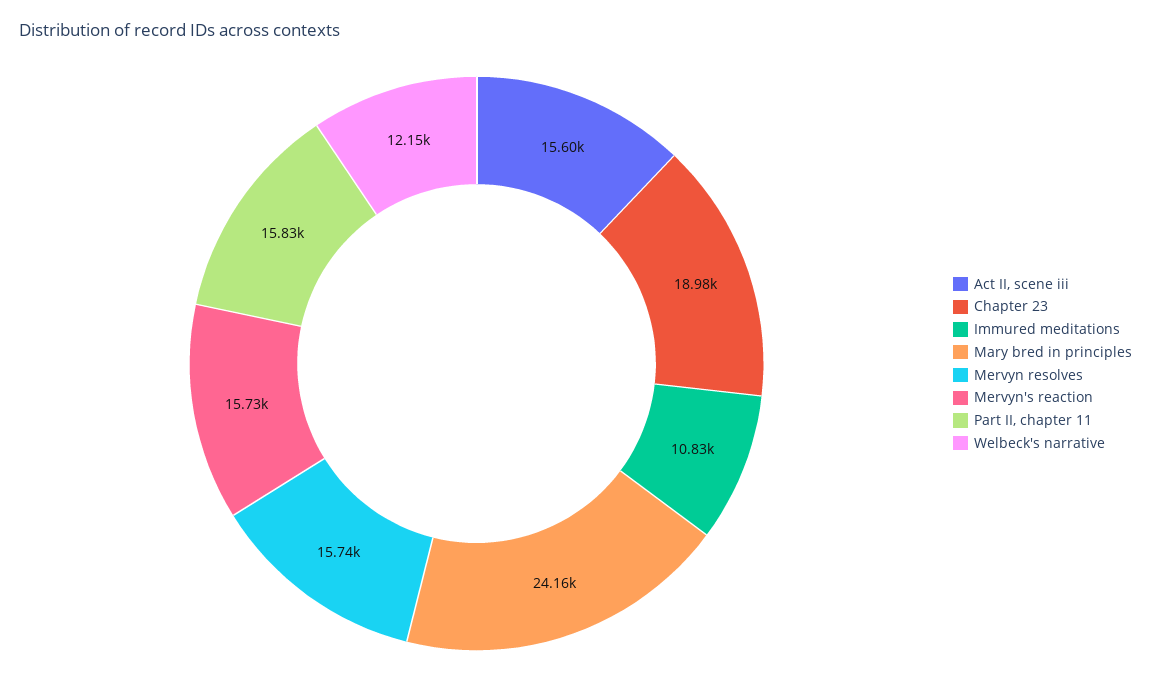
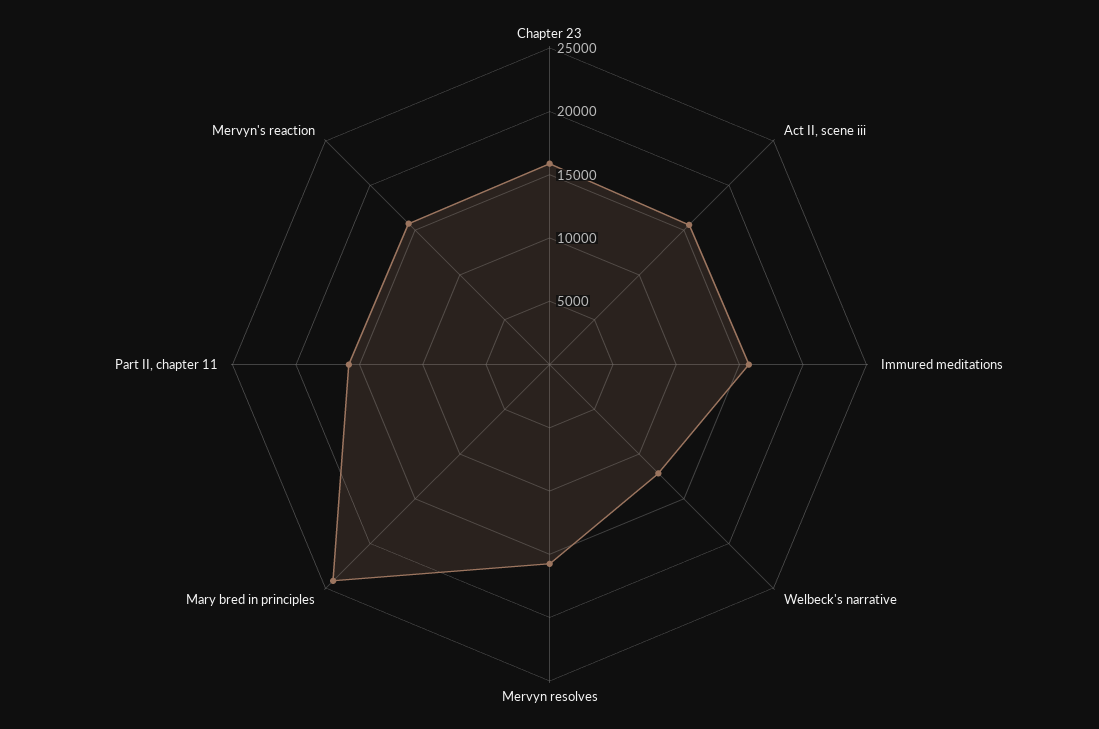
Chapter 23: 18980 -> 16000
Immured meditations: 10830 -> 16000

